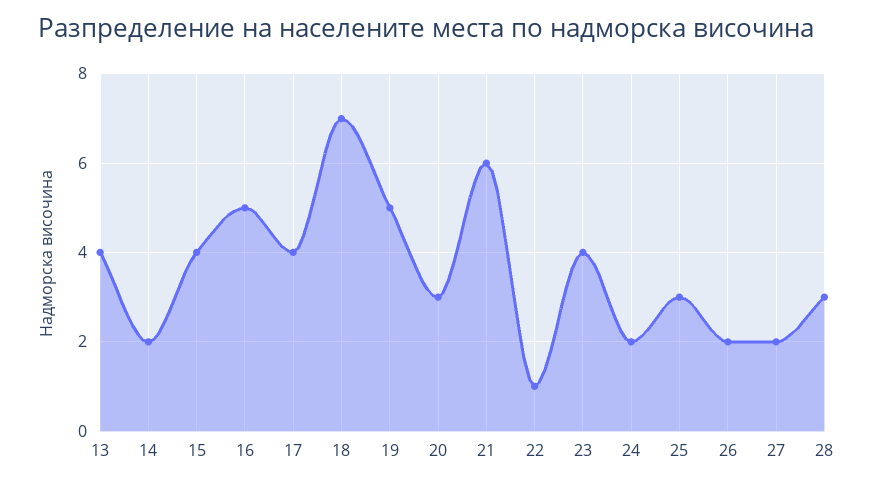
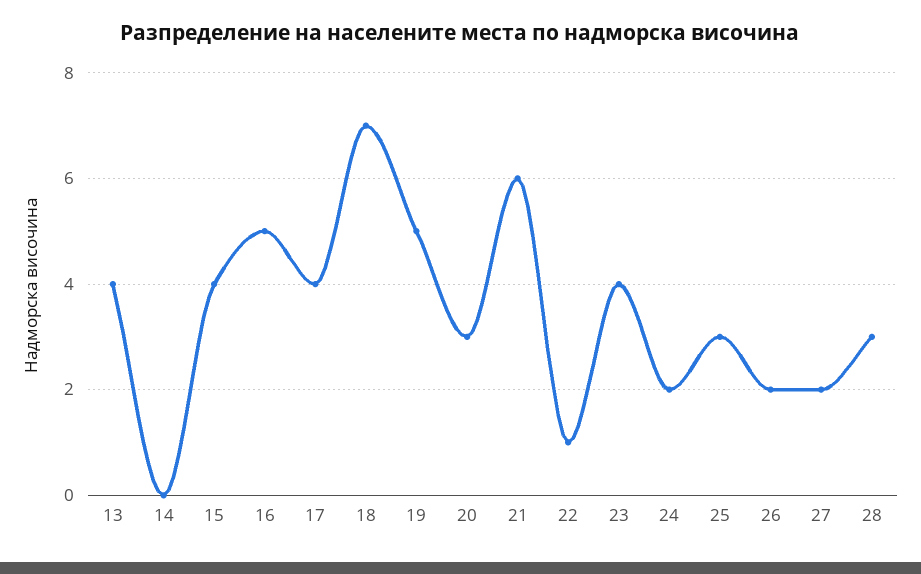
14: 2 -> 0

